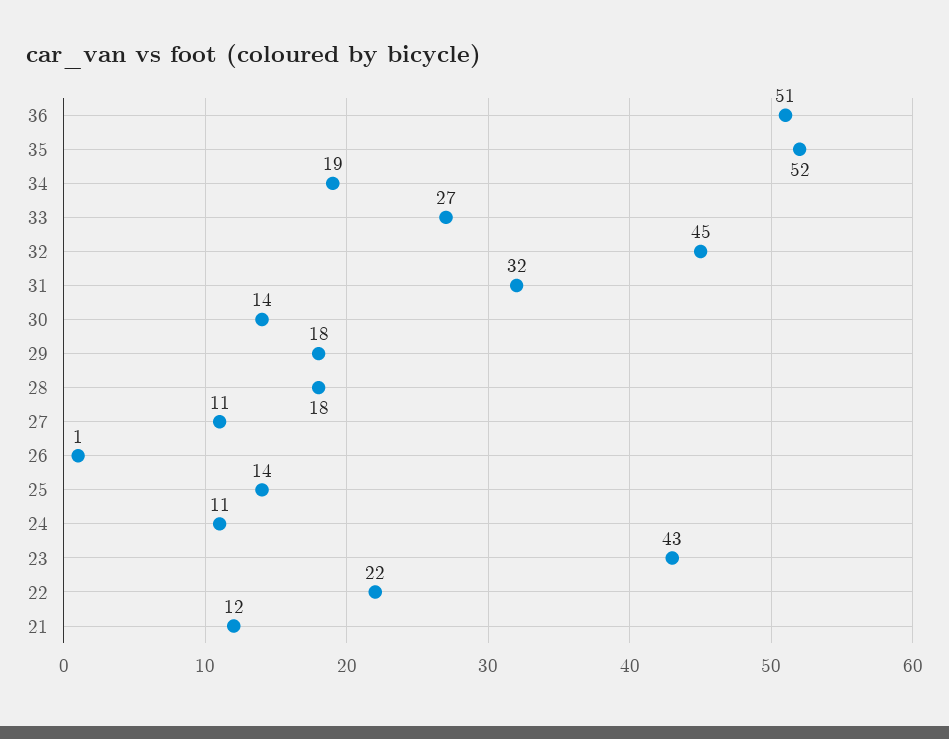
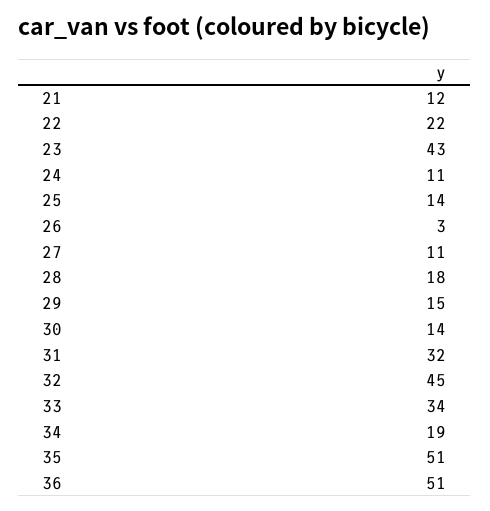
35: 52 -> 51
33: 27 -> 34
29: 18 -> 15
26: 1 -> 3

